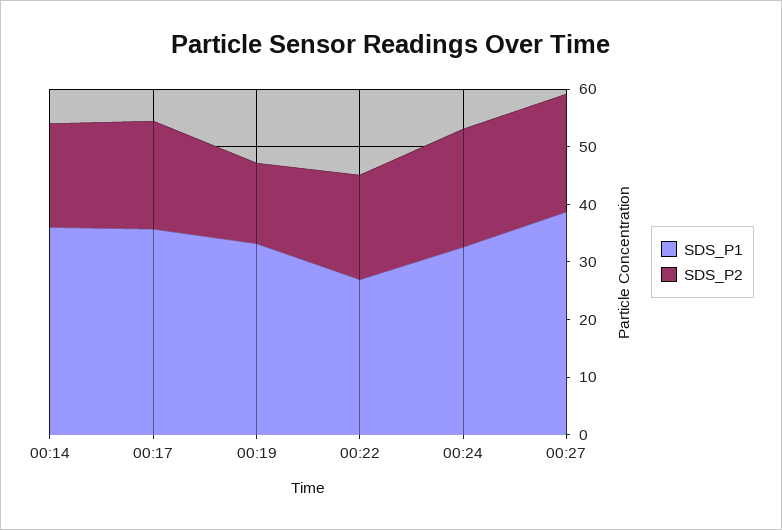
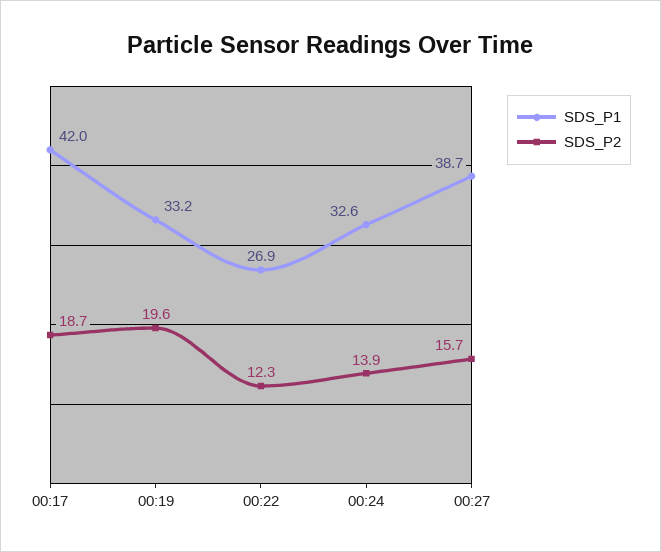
SDS_P1, 00:14: 36 -> none
SDS_P2, 00:14: 18 -> none
SDS_P1, 00:17: 36 -> 42
SDS_P2, 00:19: 14 -> 19.6
SDS_P2, 00:22: 18 -> 12.3
SDS_P2, 00:24: 20 -> 13.9
SDS_P2, 00:27: 20 -> 15.7

